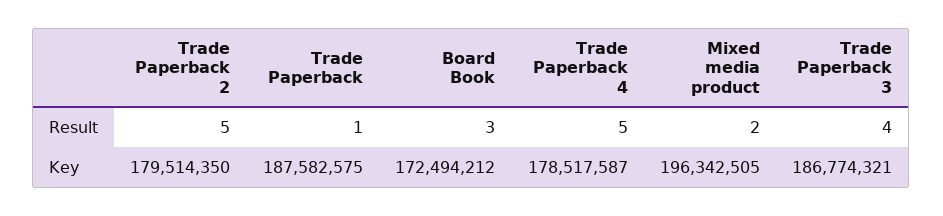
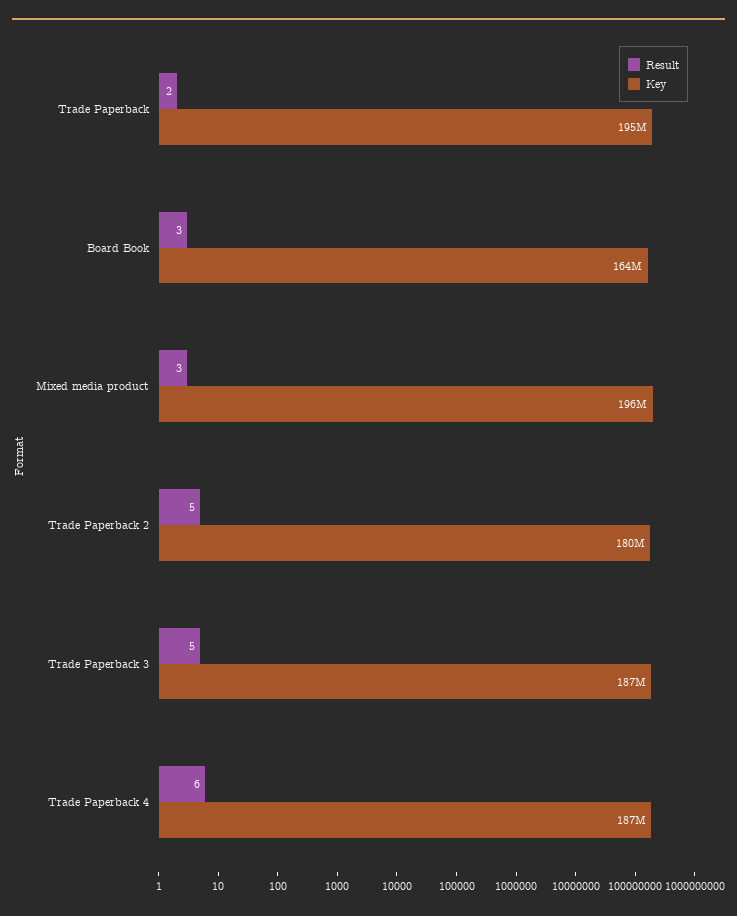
Result, Trade Paperback: 1 -> 2
Result, Trade Paperback 4: 5 -> 6
Result, Mixed media product: 2 -> 3
Result, Trade Paperback 3: 4 -> 5
Key, Trade Paperback: 187582575 -> 195000000
Key, Board Book: 172494212 -> 164000000
Key, Trade Paperback 4: 178517587 -> 187000000

